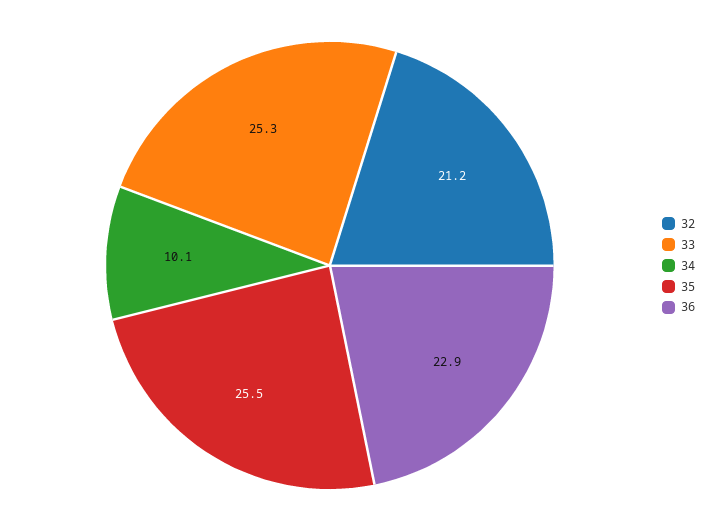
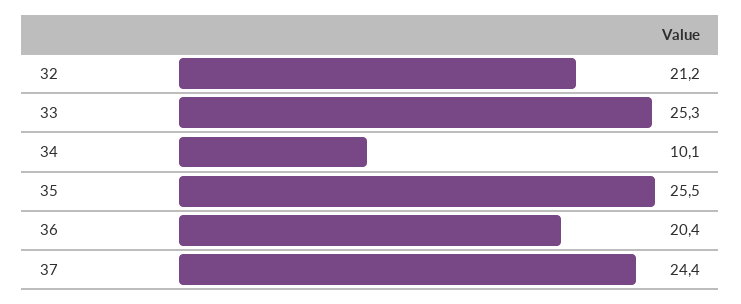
36: 22.9 -> 20.4
37: none -> 24.4

